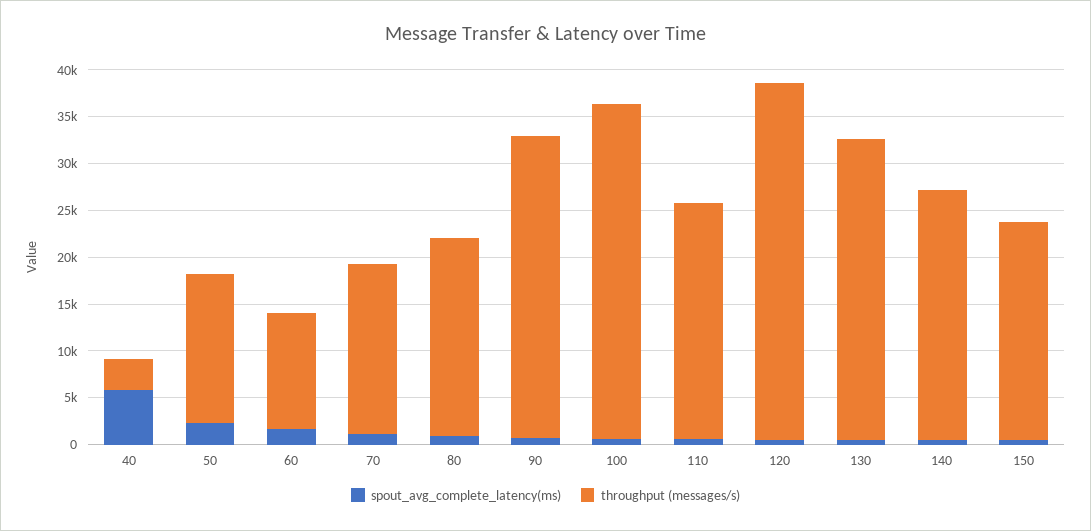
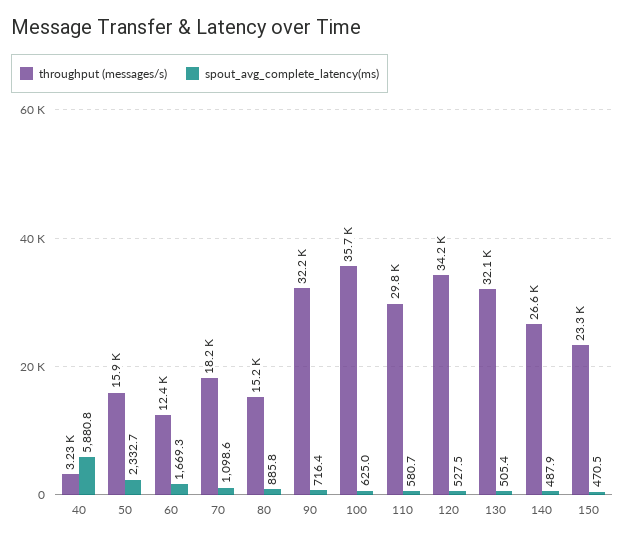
throughput (messages/s), 80: 21000 -> 15200
throughput (messages/s), 110: 25000 -> 29800
throughput (messages/s), 120: 38000 -> 34200

